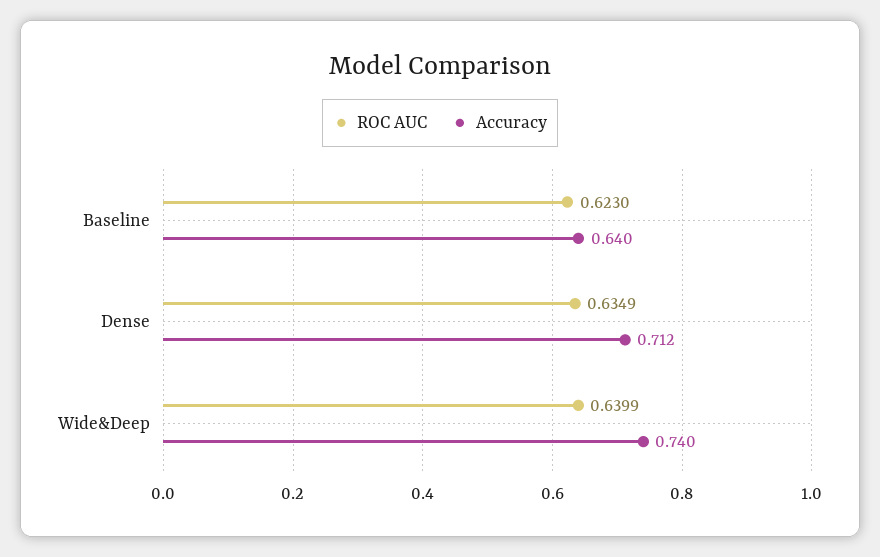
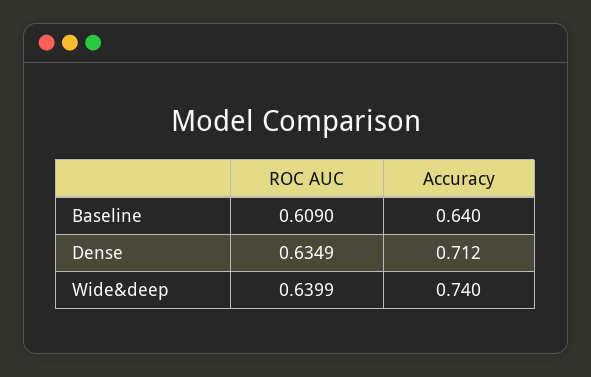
ROC AUC, Baseline: 0.623 -> 0.609

